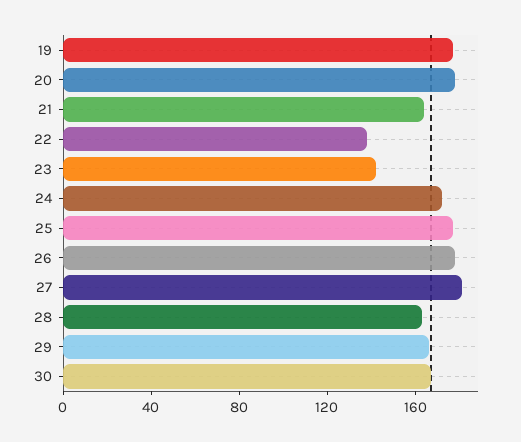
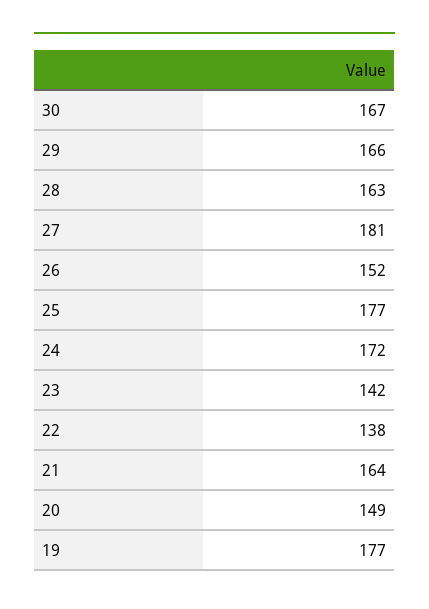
20: 180 -> 149
26: 180 -> 152

